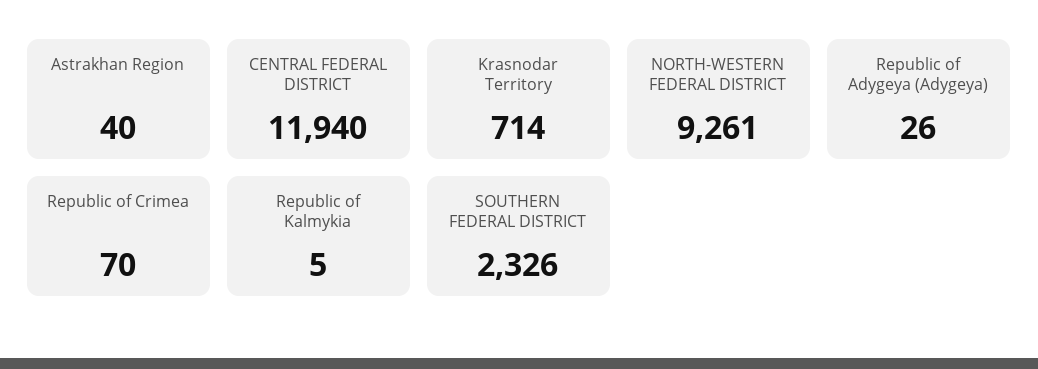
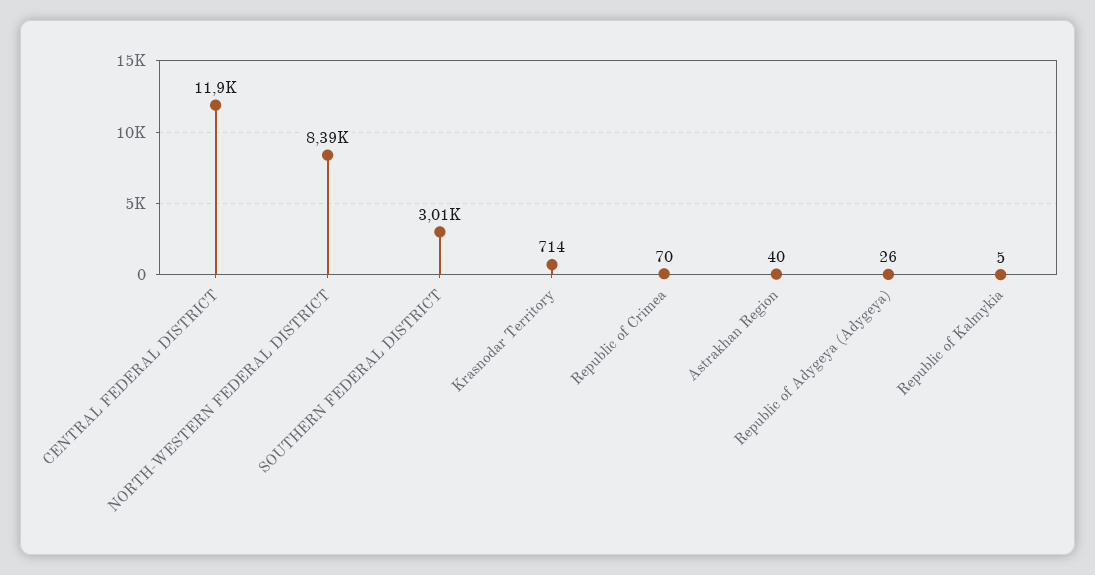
NORTH-WESTERN FEDERAL DISTRICT: 9261 -> 8390
SOUTHERN FEDERAL DISTRICT: 2326 -> 3010

